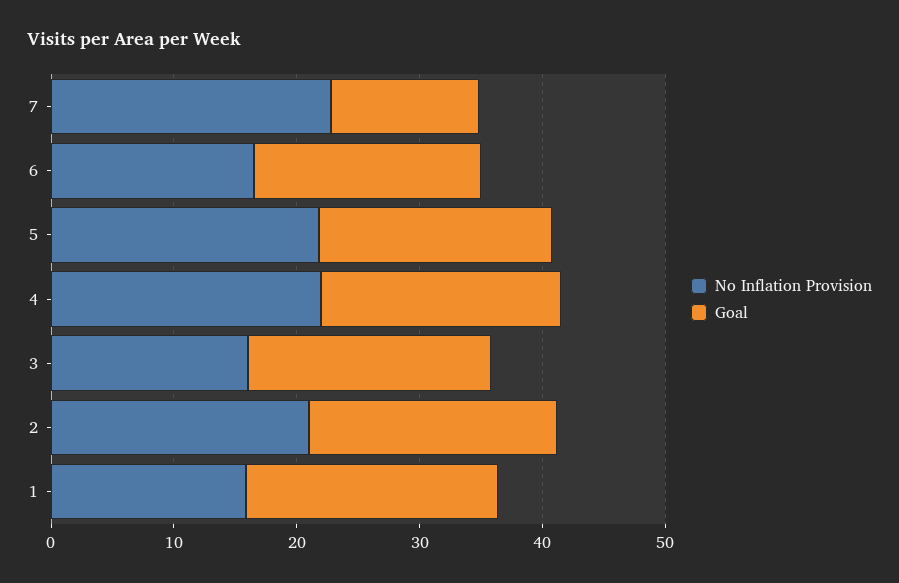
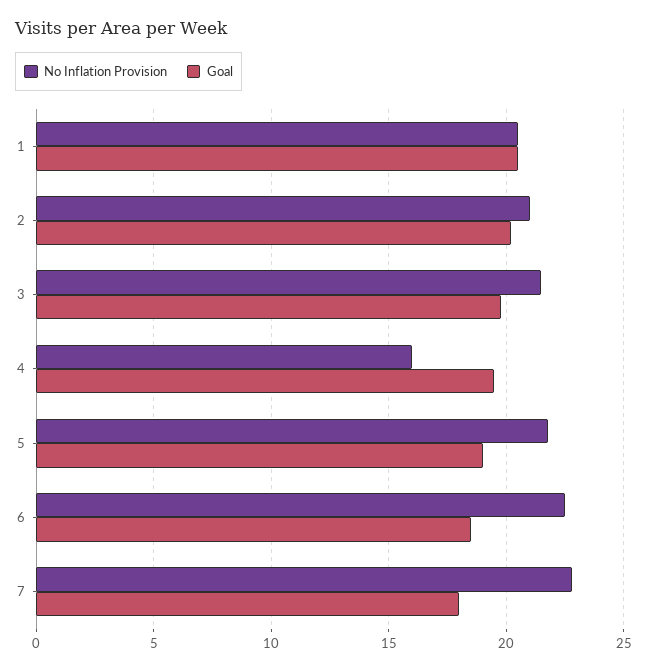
Goal, 7: 12 -> 18
No Inflation Provision, 6: 16 -> 22.5
No Inflation Provision, 4: 22 -> 16
No Inflation Provision, 3: 16 -> 21.5
No Inflation Provision, 1: 16 -> 20.5

